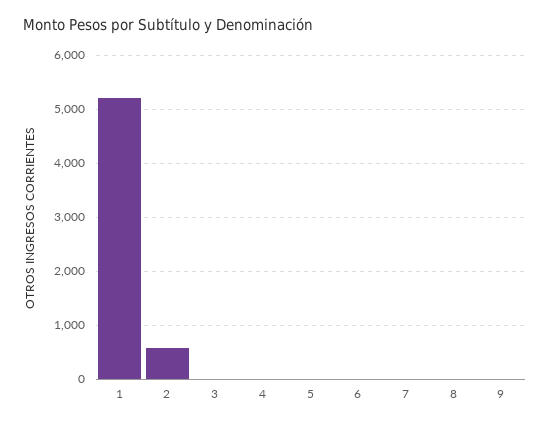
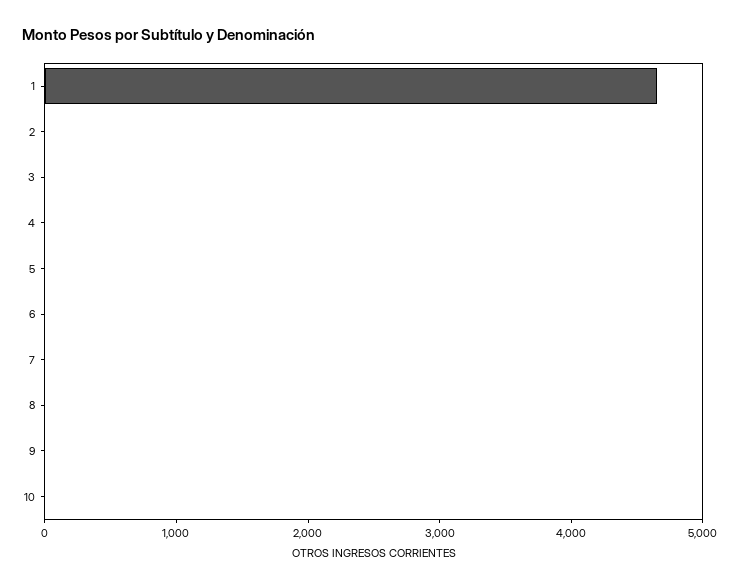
1: 5200 -> 4600
2: 600 -> 0
10: none -> 0

